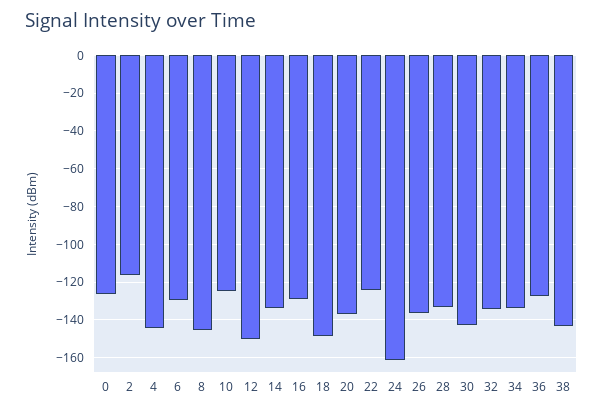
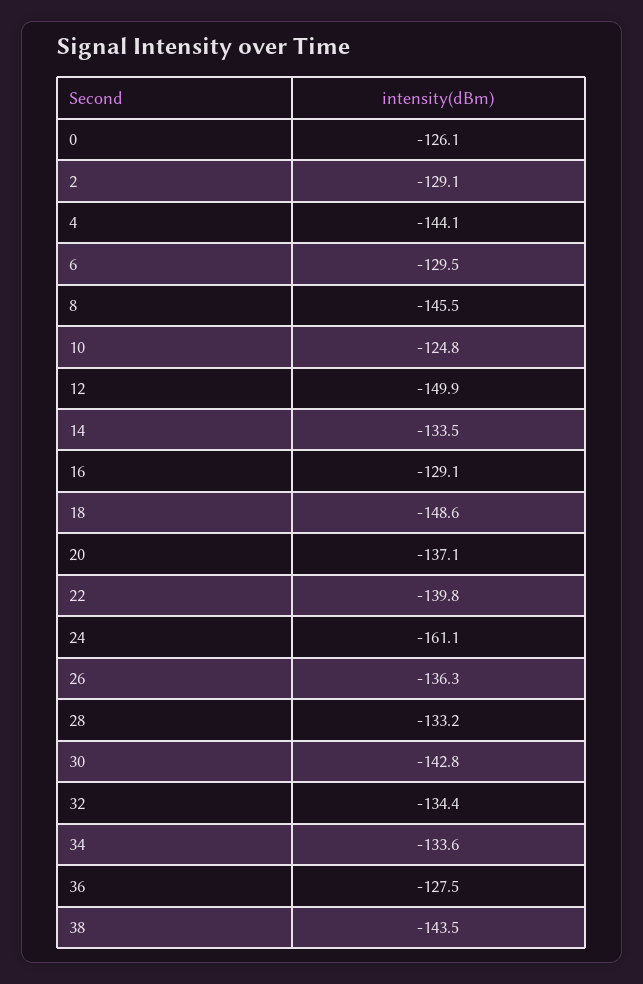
2: -115 -> -129.1
22: -125 -> -139.8

